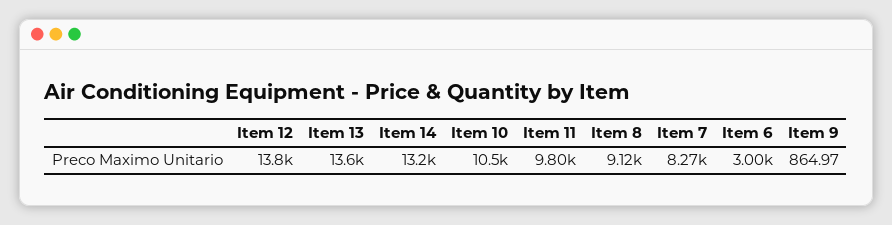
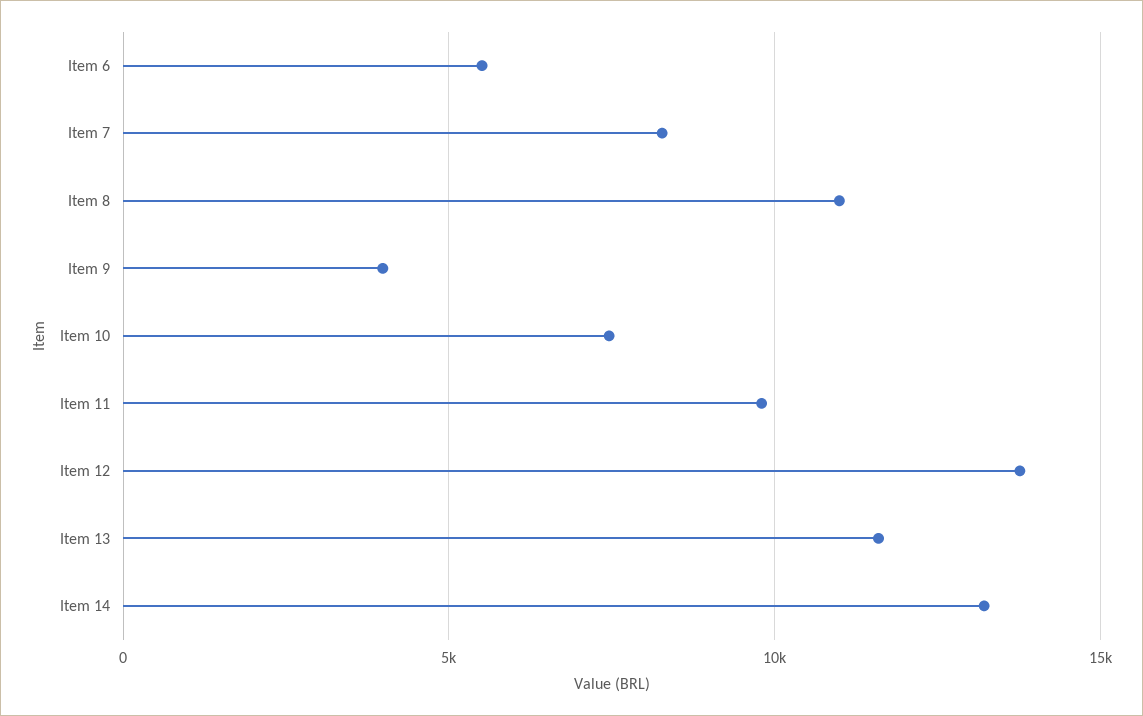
Item 13: 13600 -> 11500
Item 10: 10500 -> 7500
Item 8: 9120 -> 11000
Item 6: 3000 -> 5500
Item 9: 864.97 -> 4000

